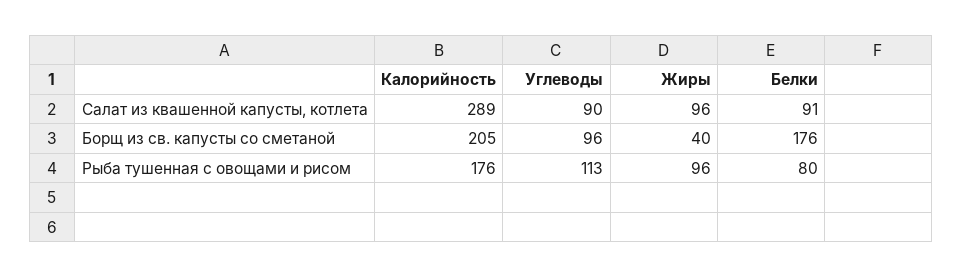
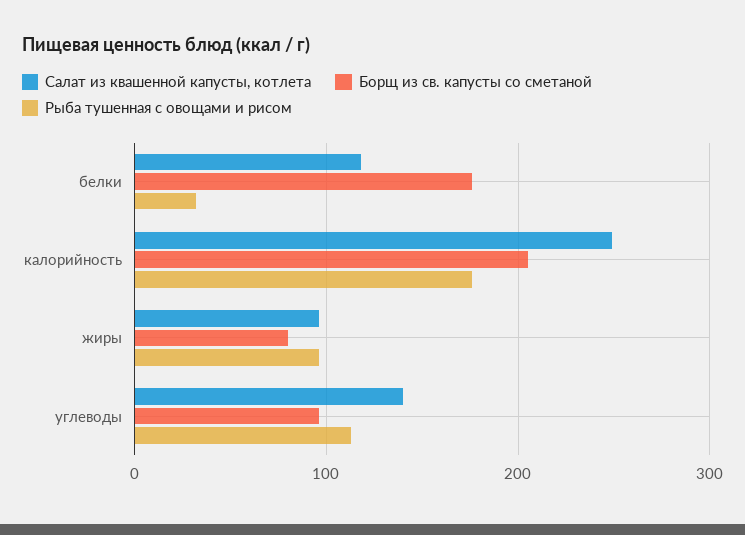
Салат из квашенной капусты, котлета, Калорийность: 289 -> 250
Салат из квашенной капусты, котлета, Углеводы: 90 -> 140
Салат из квашенной капусты, котлета, Белки: 91 -> 120
Борщ из св. капусты со сметаной, Жиры: 40 -> 80
Рыба тушенная с овощами и рисом, Белки: 80 -> 30

